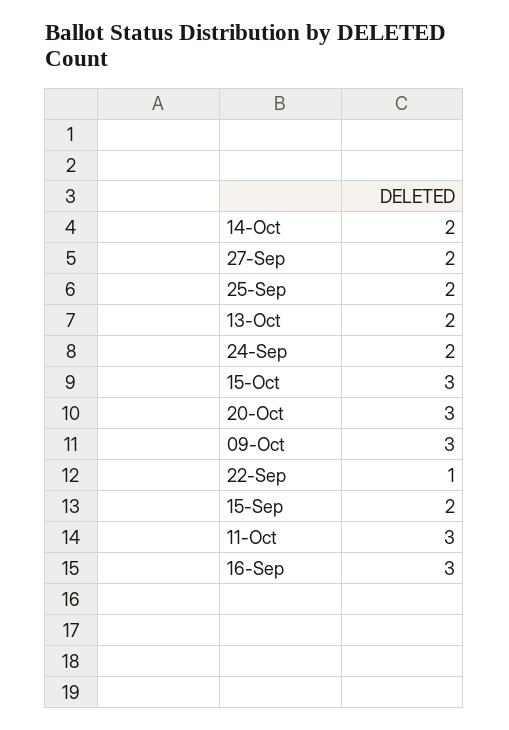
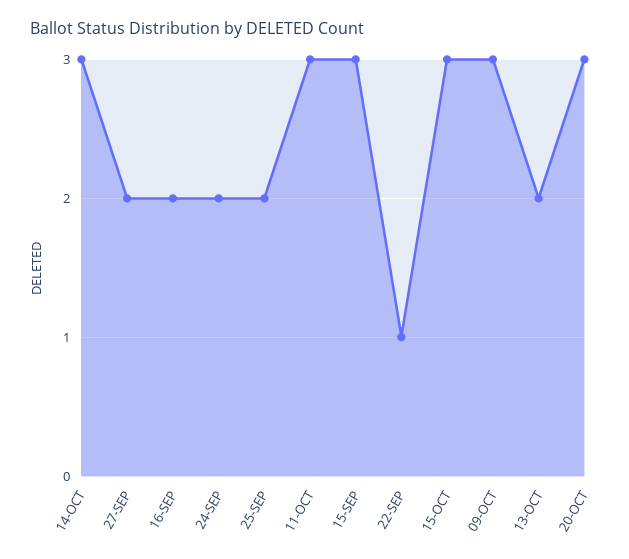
14-Oct: 2 -> 3
15-Sep: 2 -> 3
16-Sep: 3 -> 2

